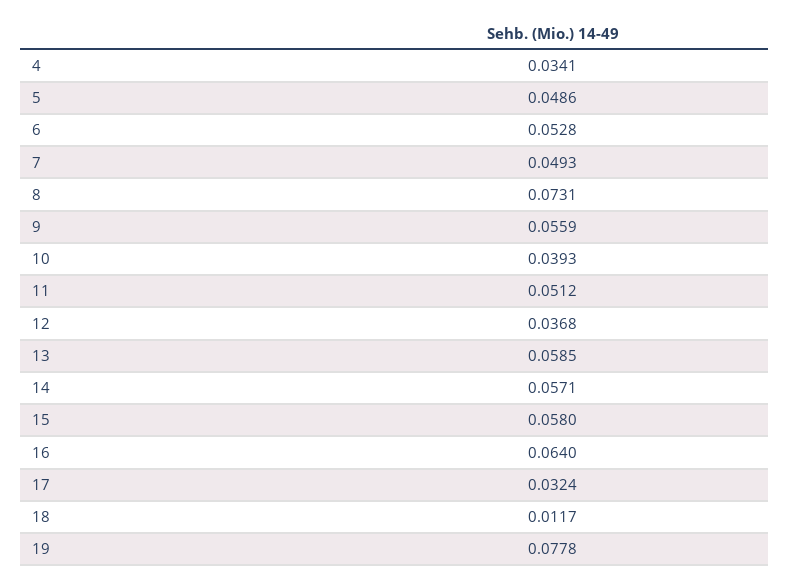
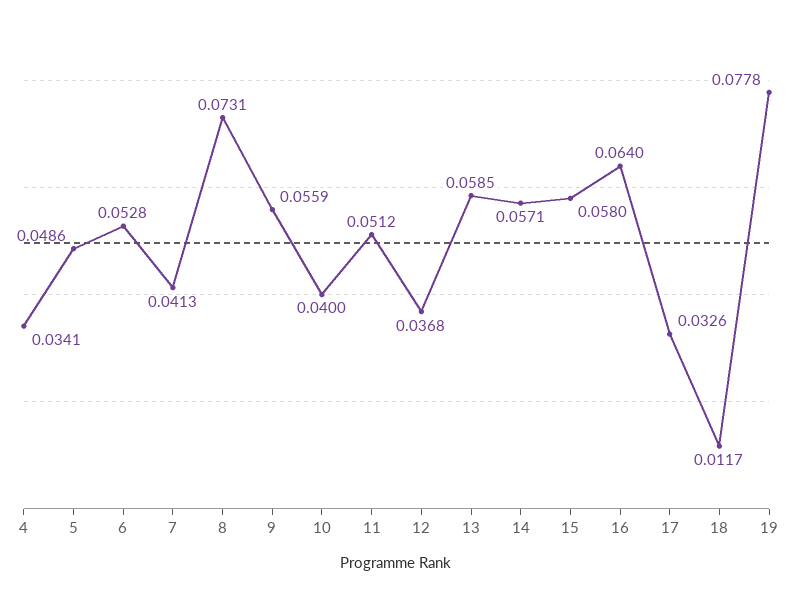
7: 0.0493 -> 0.0413
10: 0.0393 -> 0.04
17: 0.0324 -> 0.0326

